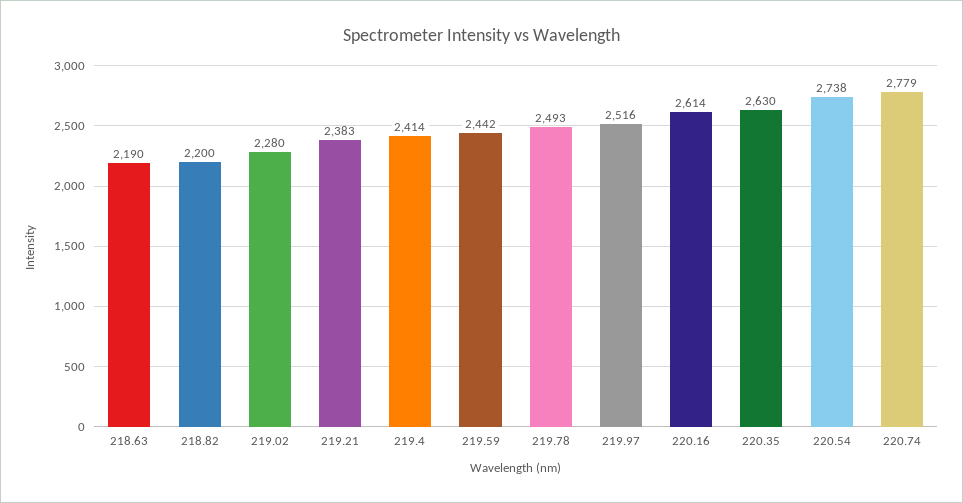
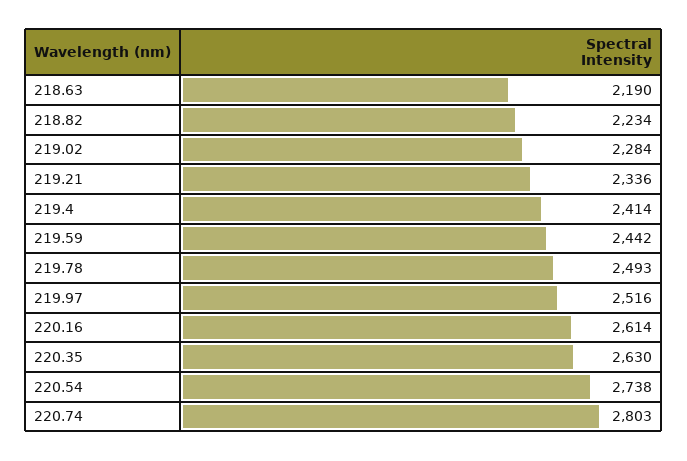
218.82: 2200 -> 2234
219.02: 2280 -> 2284
219.21: 2383 -> 2336
220.74: 2779 -> 2803

